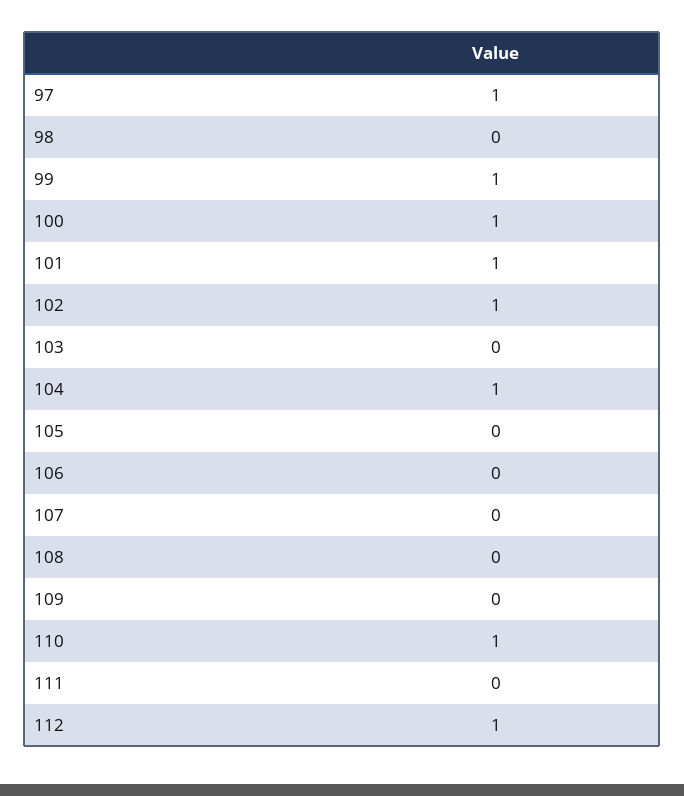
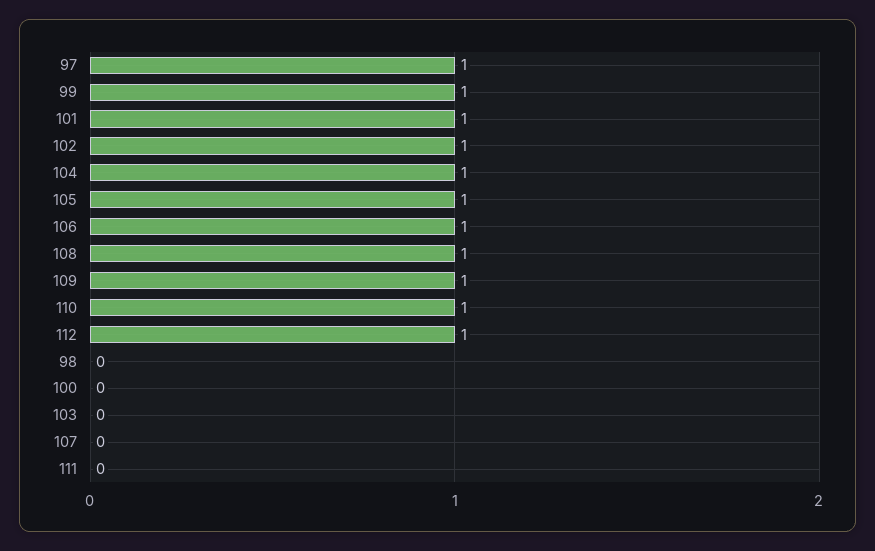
100: 1 -> 0
105: 0 -> 1
106: 0 -> 1
108: 0 -> 1
109: 0 -> 1

